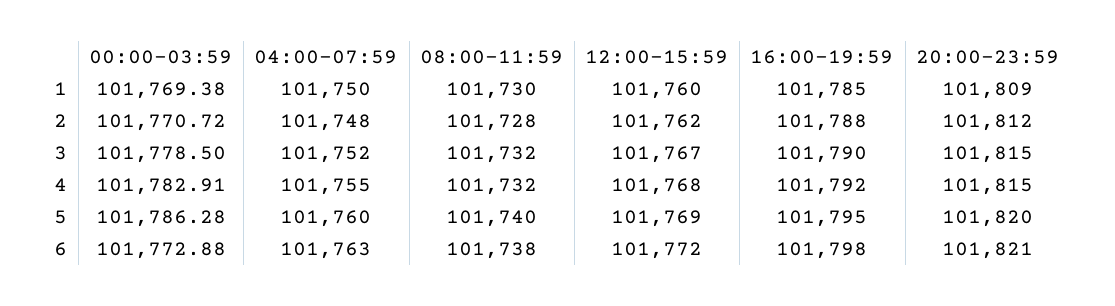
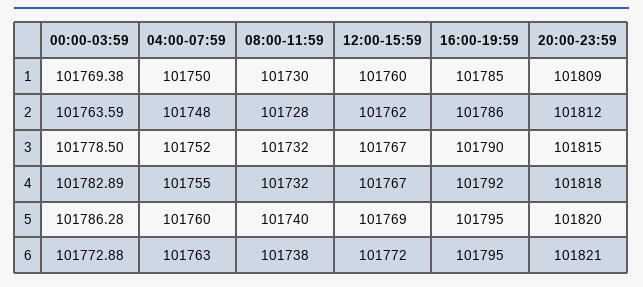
00:00-03:59, 2: 101770.72 -> 101763.59
16:00-19:59, 2: 101788 -> 101786
00:00-03:59, 4: 101782.91 -> 101782.89
12:00-15:59, 4: 101768 -> 101767
20:00-23:59, 4: 101815 -> 101818
16:00-19:59, 6: 101798 -> 101795

